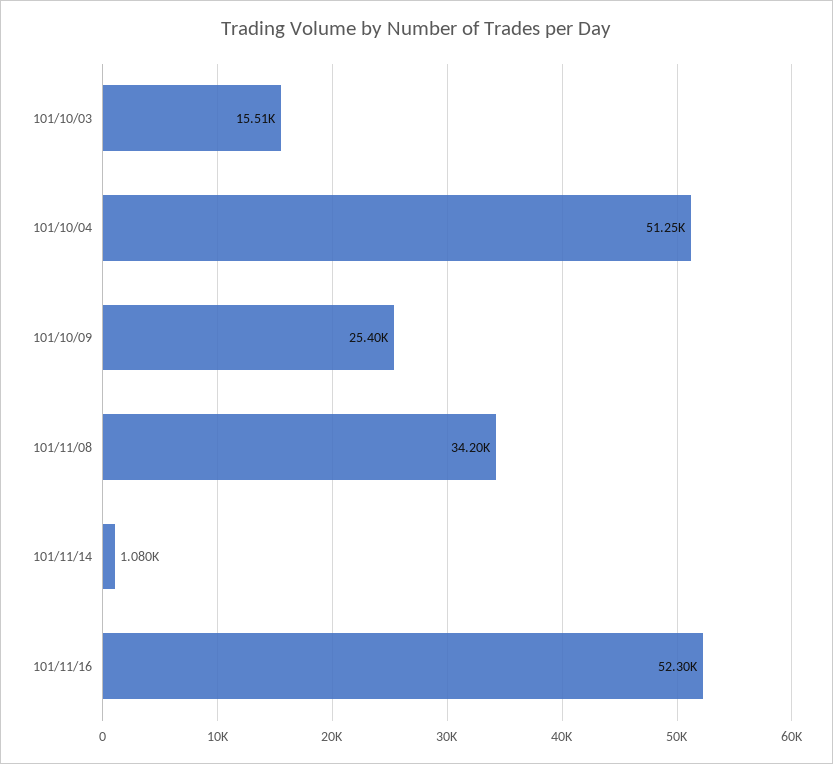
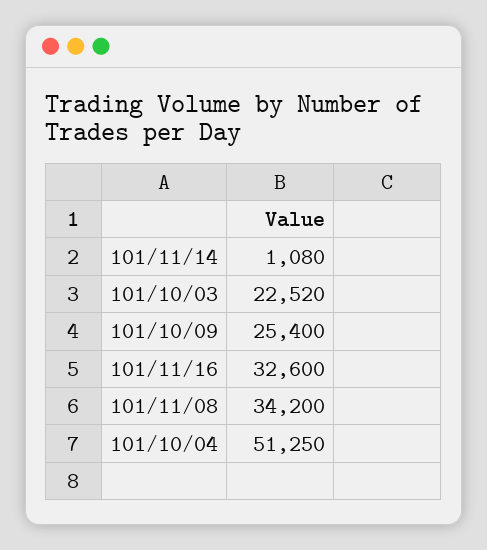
101/10/03: 15510 -> 22520
101/11/16: 52300 -> 32600

